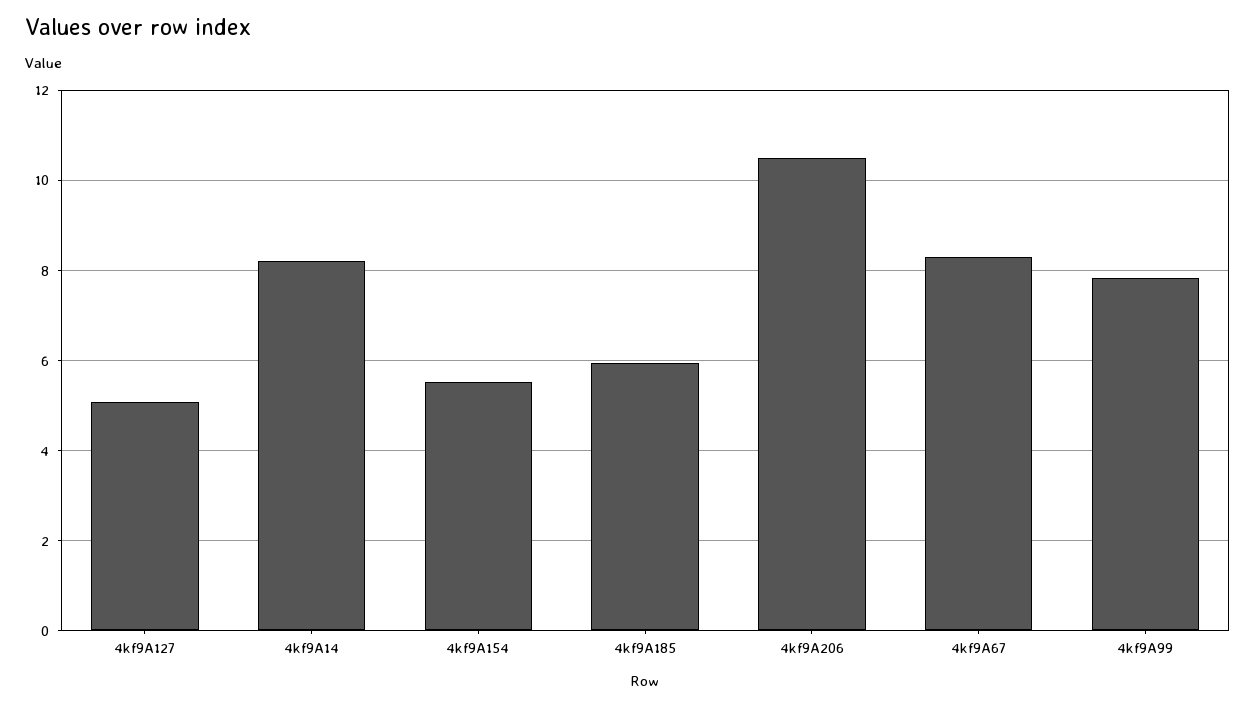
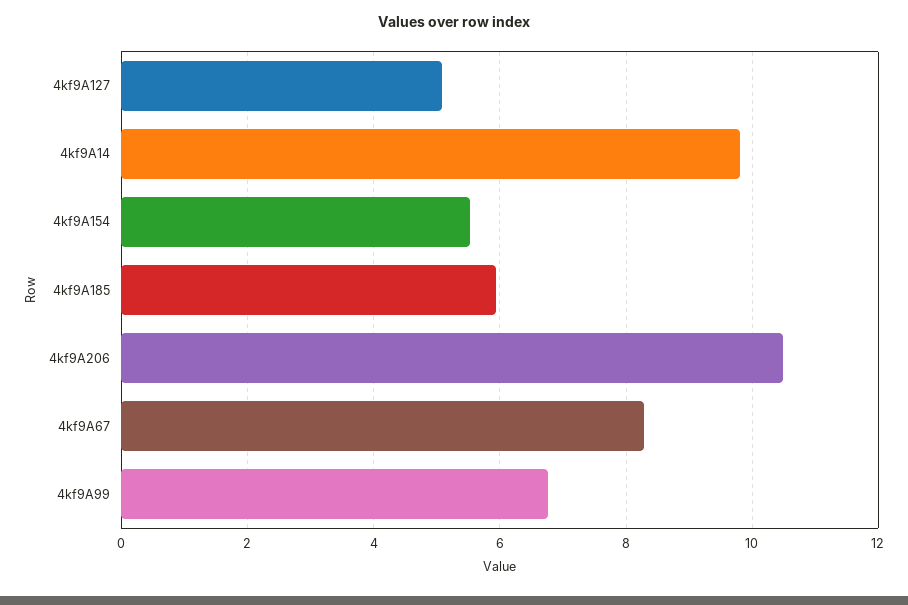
4kf9A14: 8.2 -> 9.8
4kf9A99: 7.8 -> 6.8

